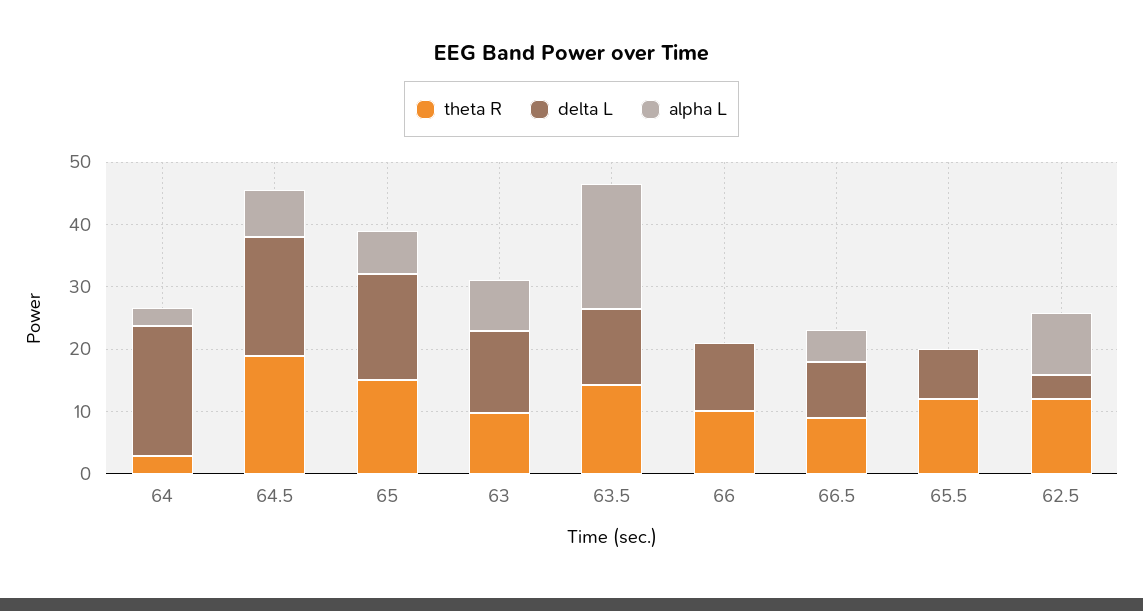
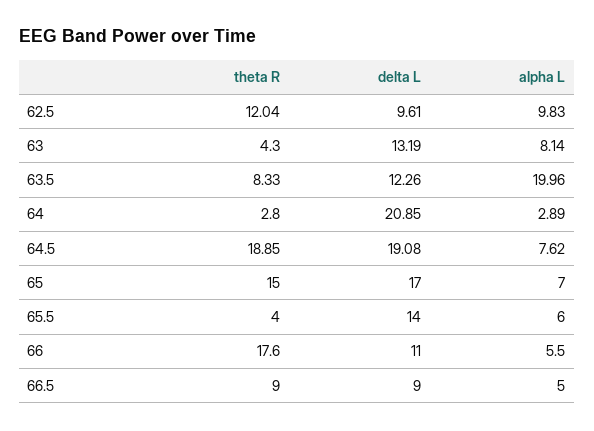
theta R, 63: 10 -> 4.3
theta R, 63.5: 14 -> 8.33
theta R, 66: 10 -> 17.6
alpha L, 66: 0 -> 5.5
theta R, 65.5: 12 -> 4
delta L, 65.5: 8 -> 14
alpha L, 65.5: 0 -> 6
delta L, 62.5: 4 -> 9.61

